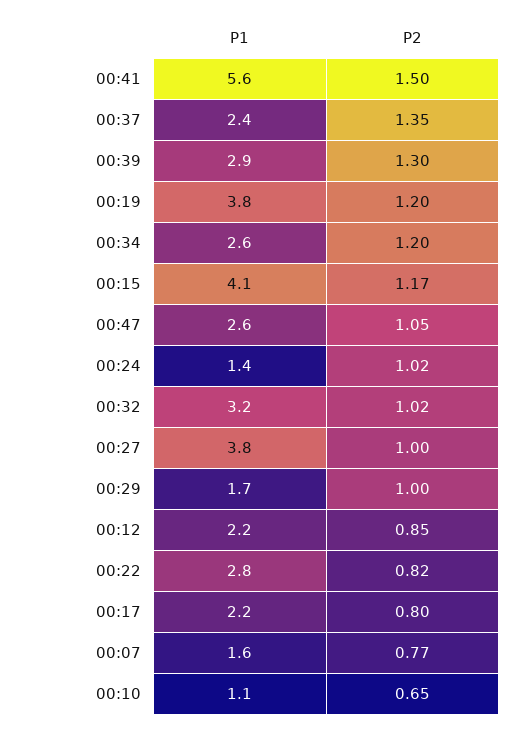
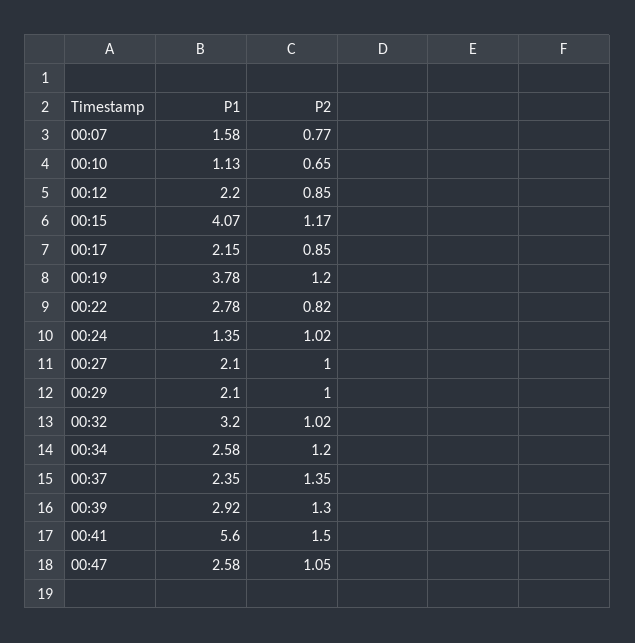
P1, 00:27: 3.8 -> 2.1
P1, 00:29: 1.7 -> 2.1
P2, 00:17: 0.8 -> 0.85

